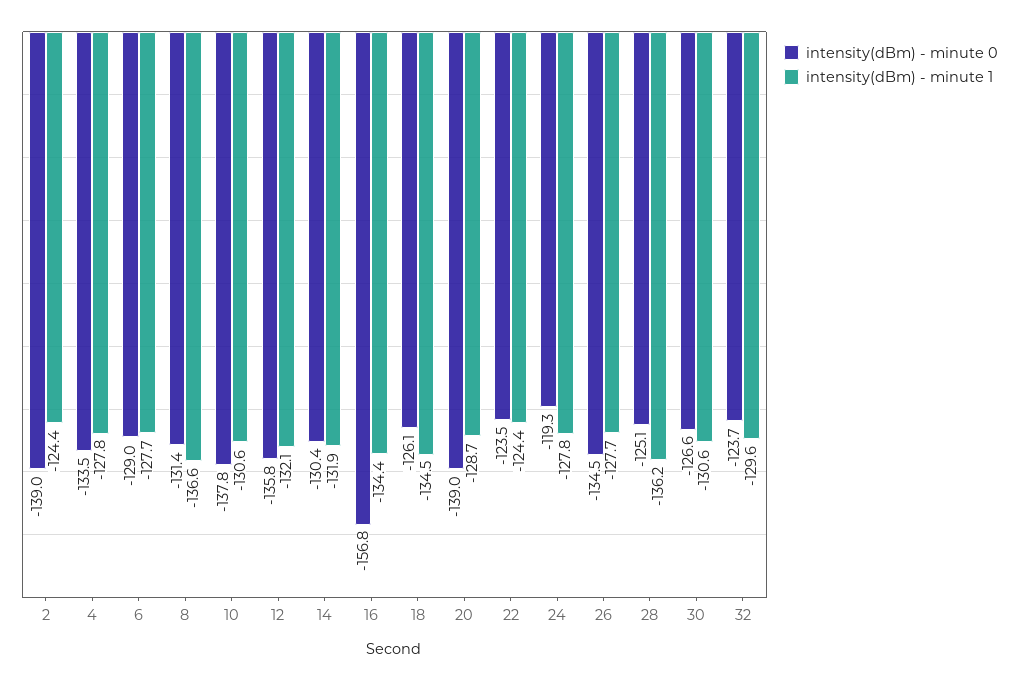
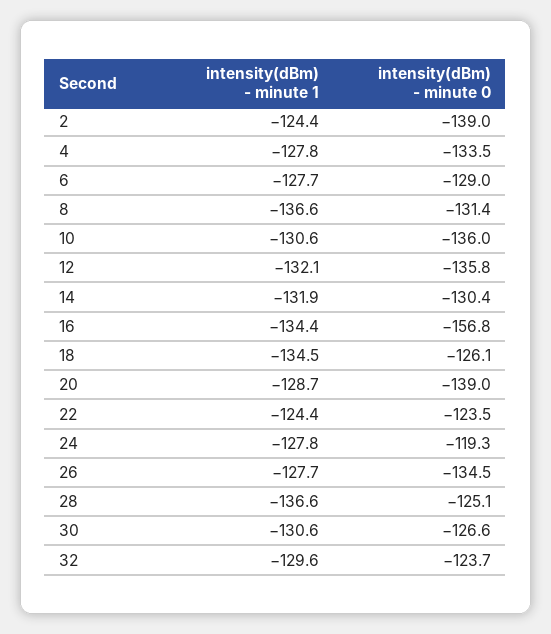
intensity(dBm) - minute 0, 10: -137.8 -> -136
intensity(dBm) - minute 1, 28: -136.2 -> -136.6

